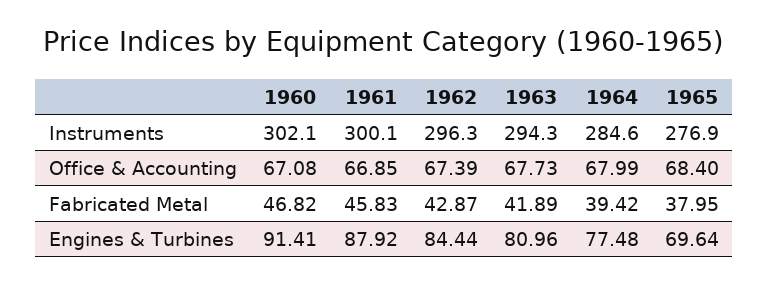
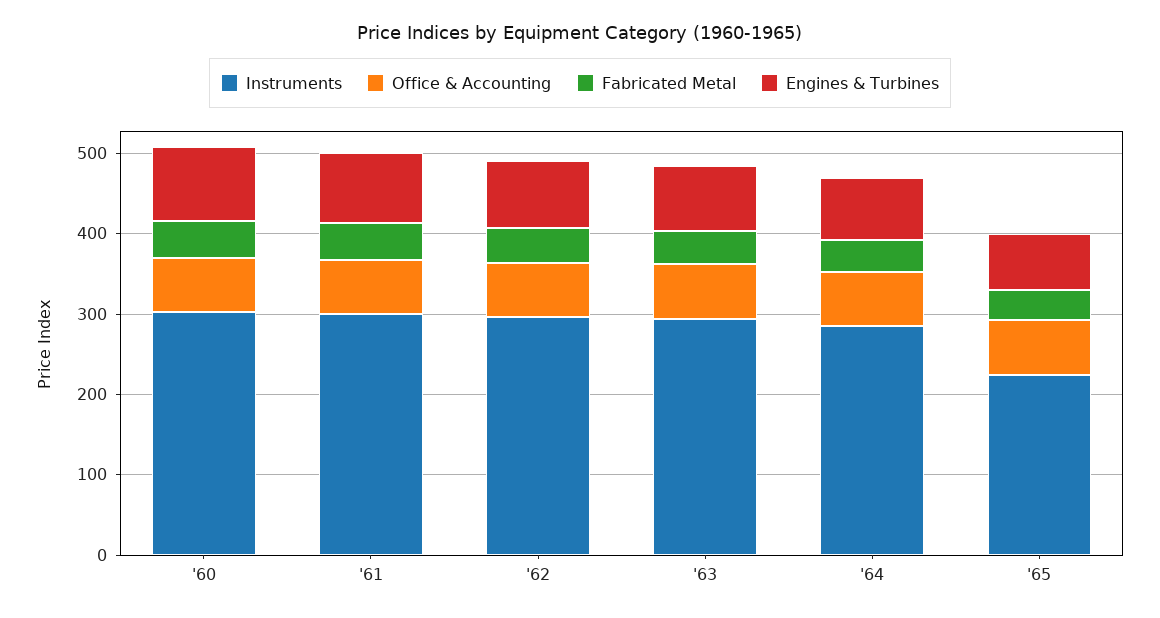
Instruments, 1965: 276.9 -> 220

